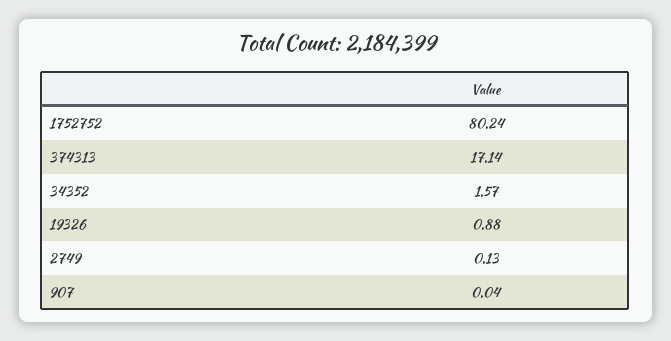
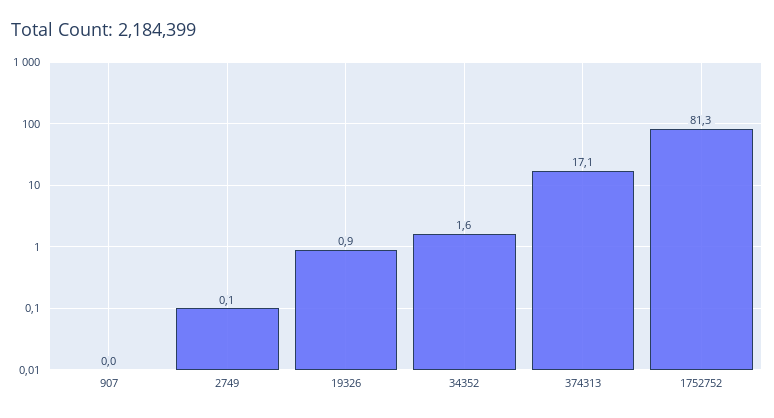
1752752: 80.24 -> 81.3

